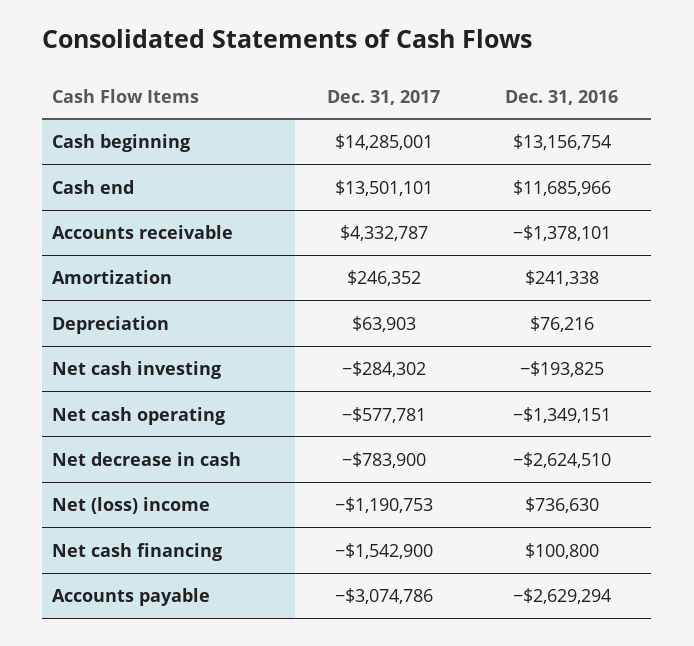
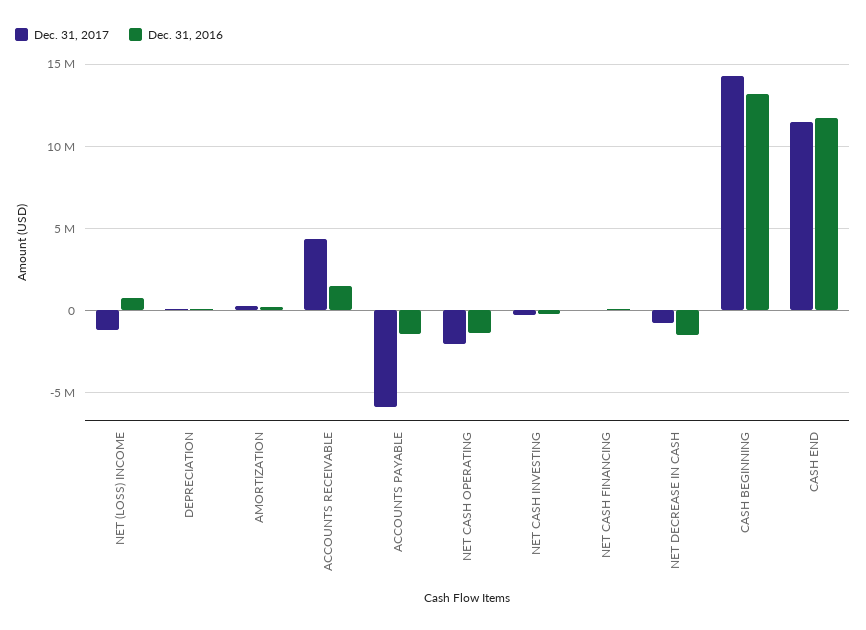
Dec. 31, 2017, Cash end: 13501101 -> 11500000
Dec. 31, 2016, Accounts receivable: -1378101 -> 1500000
Dec. 31, 2017, Net cash operating: -577781 -> -2000000
Dec. 31, 2016, Net decrease in cash: -2624510 -> -1500000
Dec. 31, 2017, Net cash financing: -1542900 -> 0
Dec. 31, 2017, Accounts payable: -3074786 -> -6000000
Dec. 31, 2016, Accounts payable: -2629294 -> -1500000

